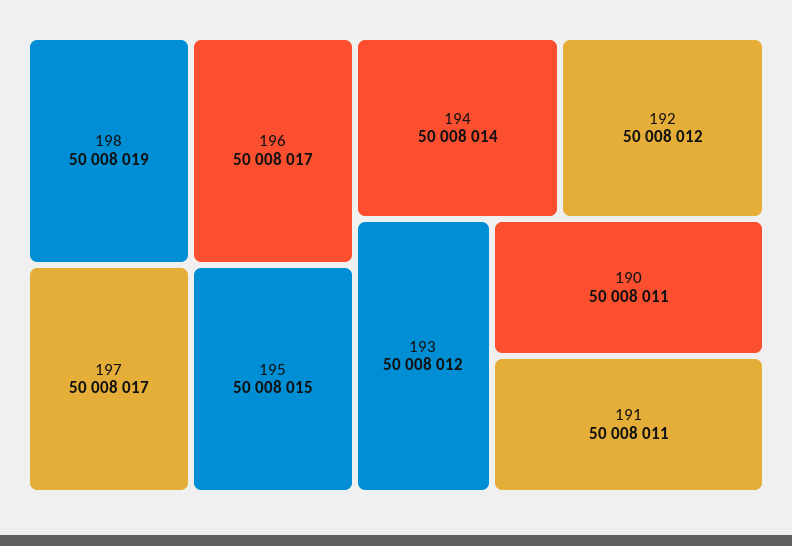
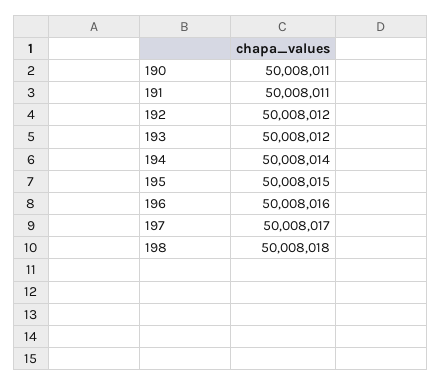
198: 50008019 -> 50008018
196: 50008017 -> 50008016

